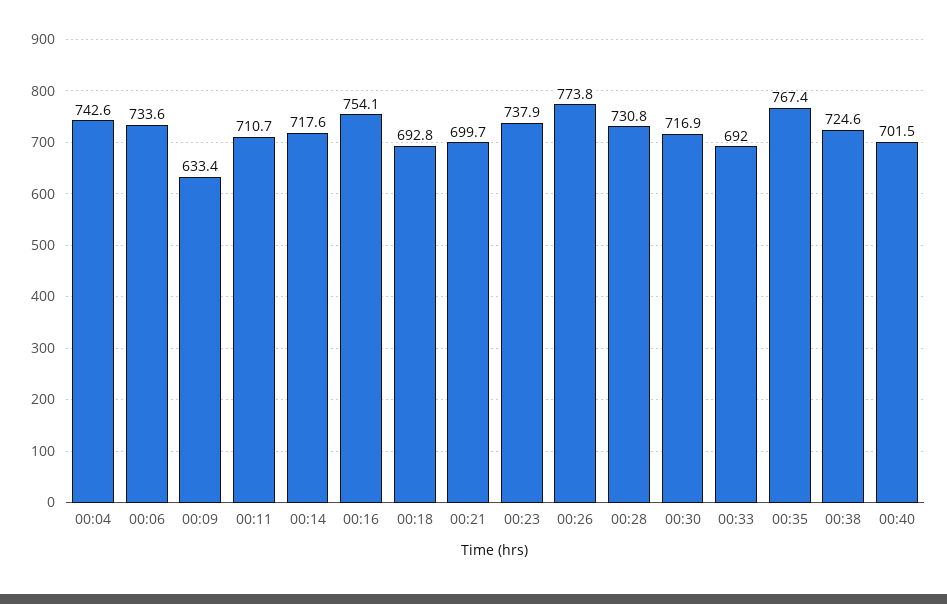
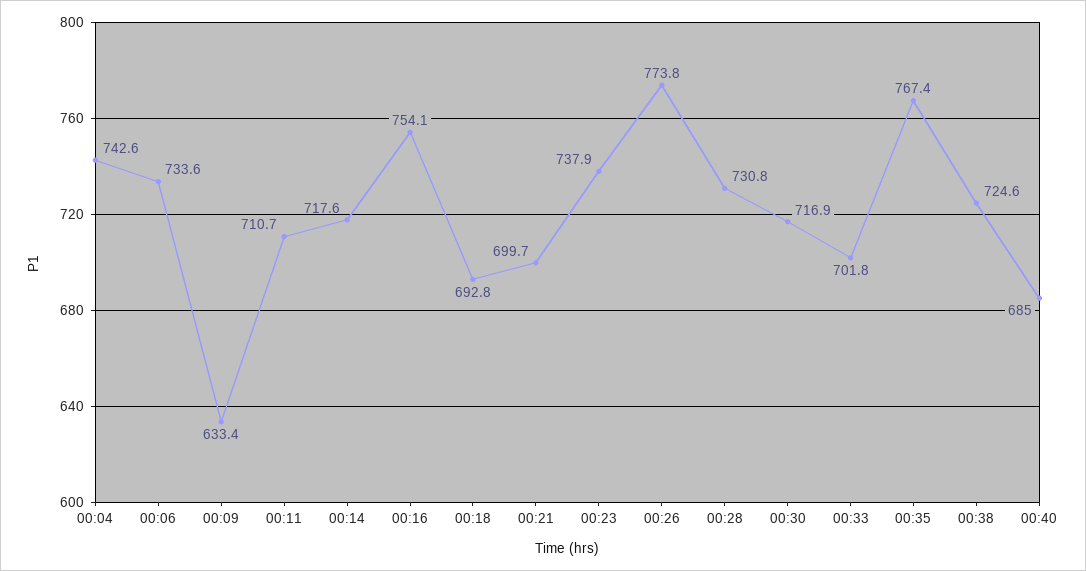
00:33: 692 -> 701.8
00:40: 701.5 -> 685

